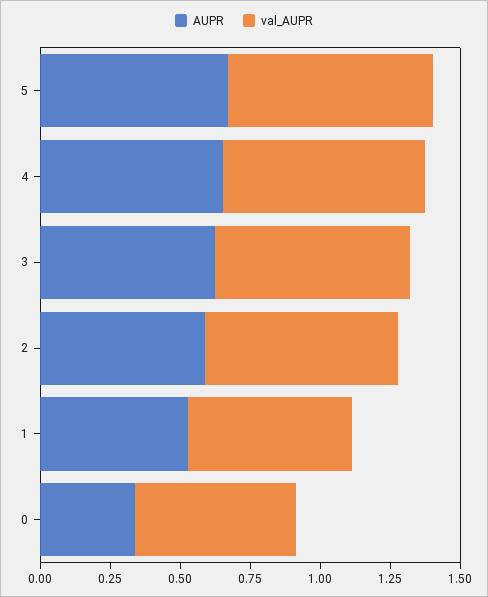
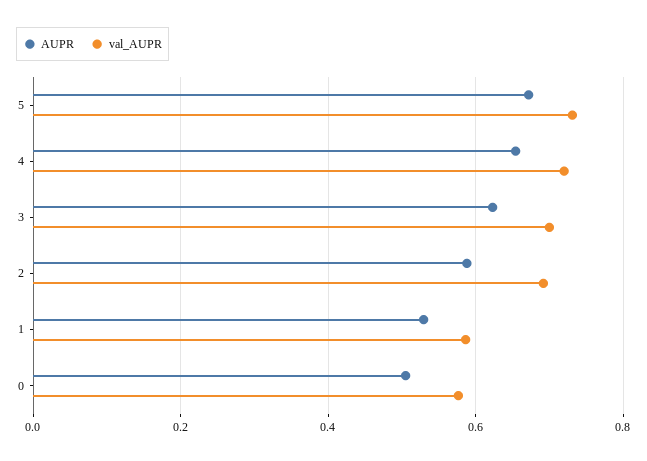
AUPR, 0: 0.35 -> 0.5

